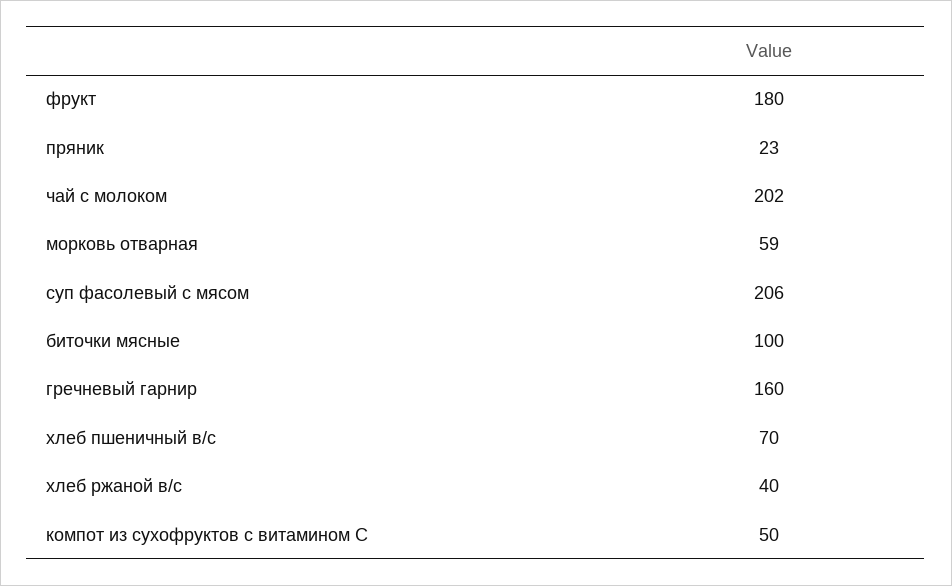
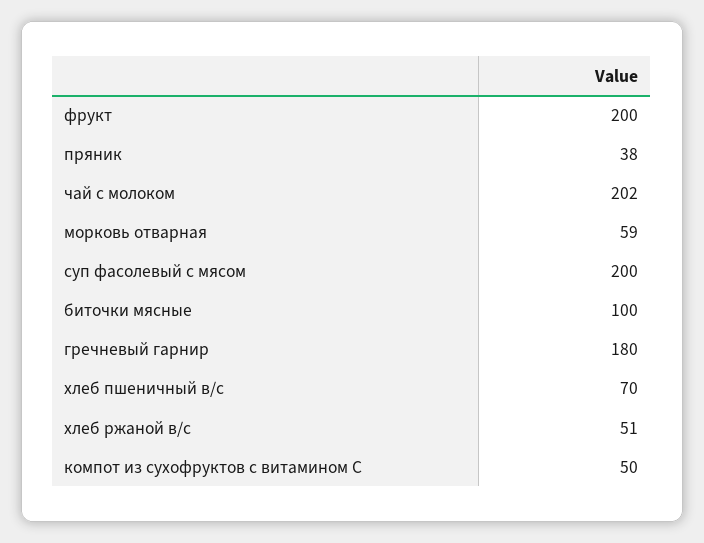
фрукт: 180 -> 200
пряник: 23 -> 38
суп фасолевый с мясом: 206 -> 200
гречневый гарнир: 160 -> 180
хлеб ржаной в/с: 40 -> 51

